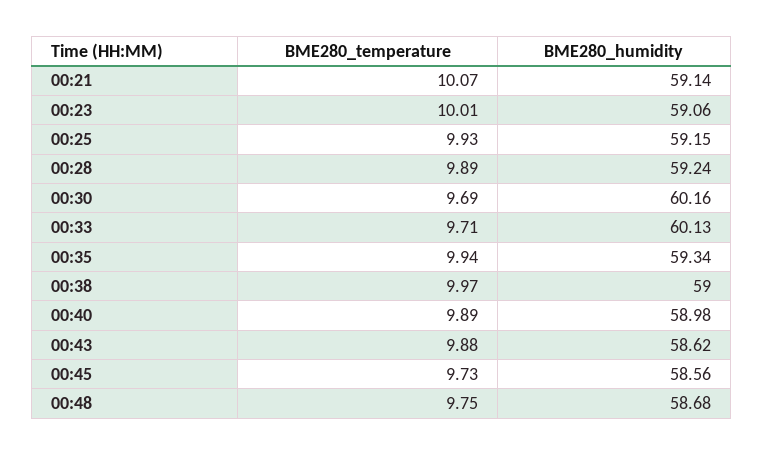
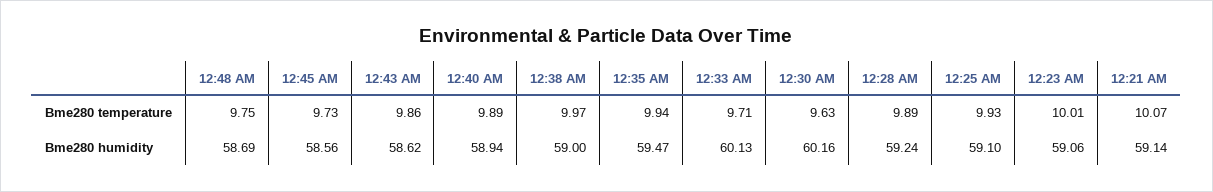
BME280_humidity, 00:25: 59.15 -> 59.1
BME280_temperature, 00:30: 9.69 -> 9.63
BME280_humidity, 00:35: 59.34 -> 59.47
BME280_humidity, 00:40: 58.98 -> 58.94
BME280_temperature, 00:43: 9.88 -> 9.86
BME280_humidity, 00:48: 58.68 -> 58.69

